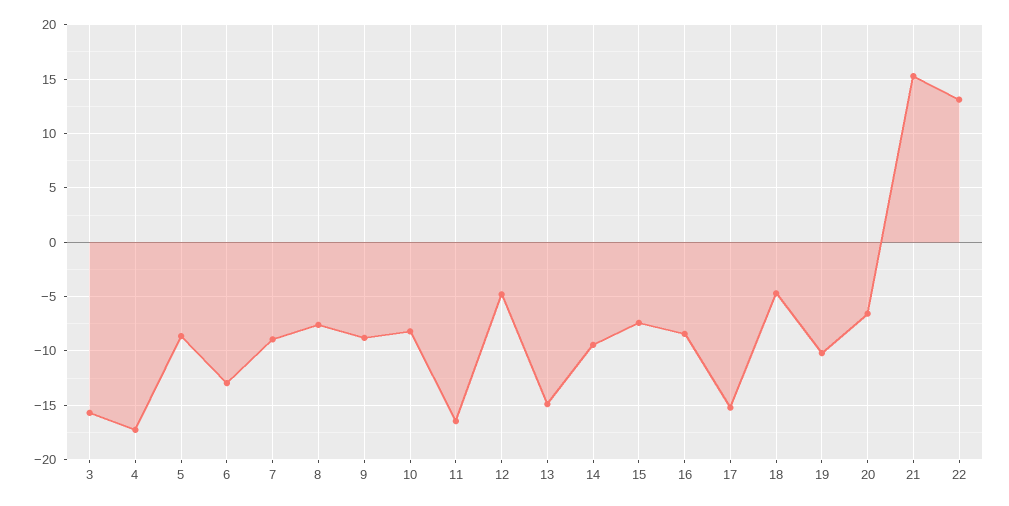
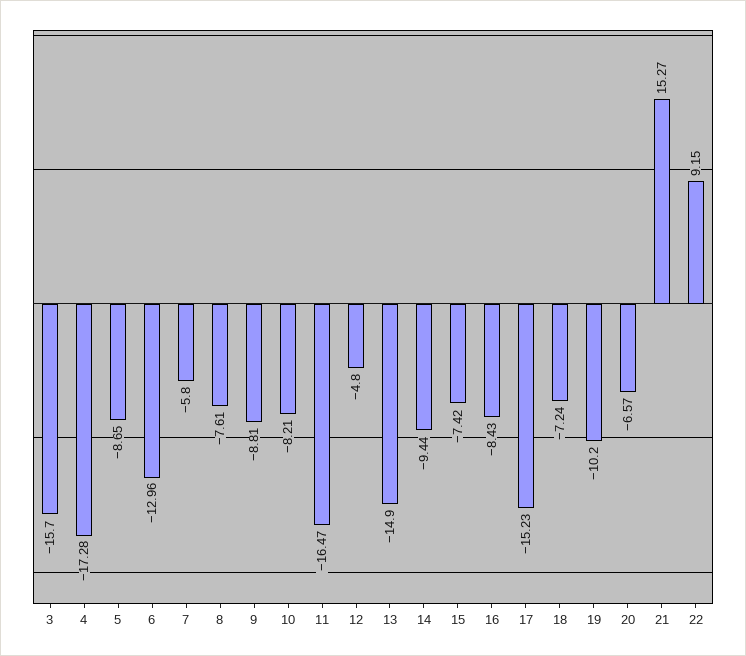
7: -9 -> -5.8
18: -5 -> -7.24
22: 13 -> 9.15

